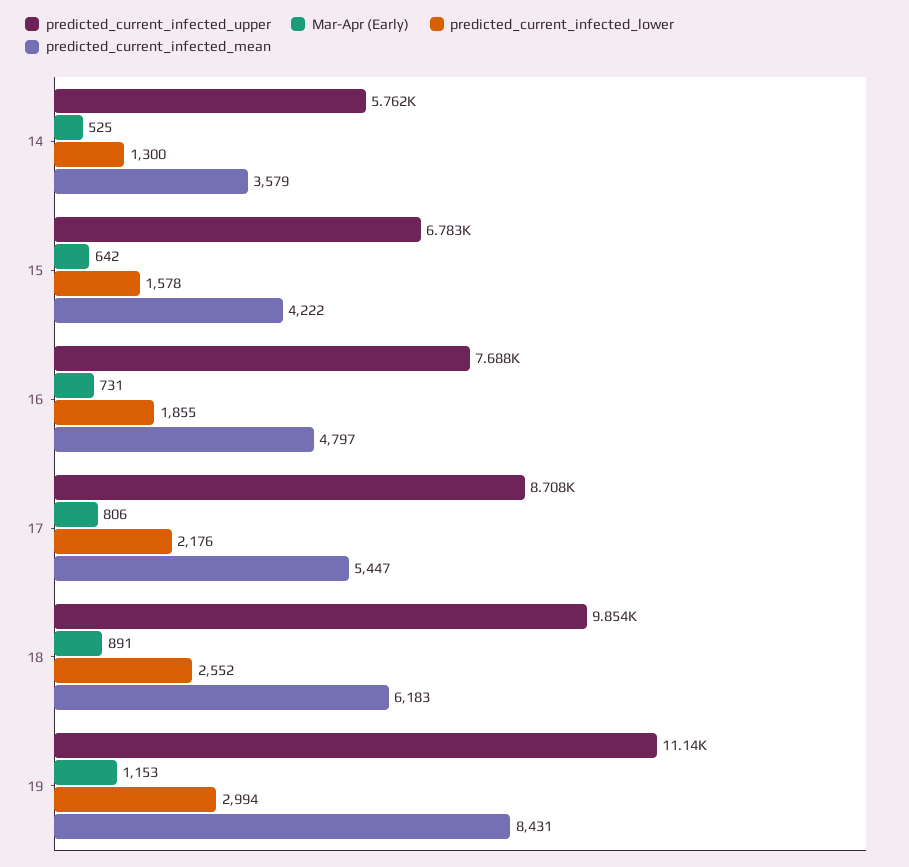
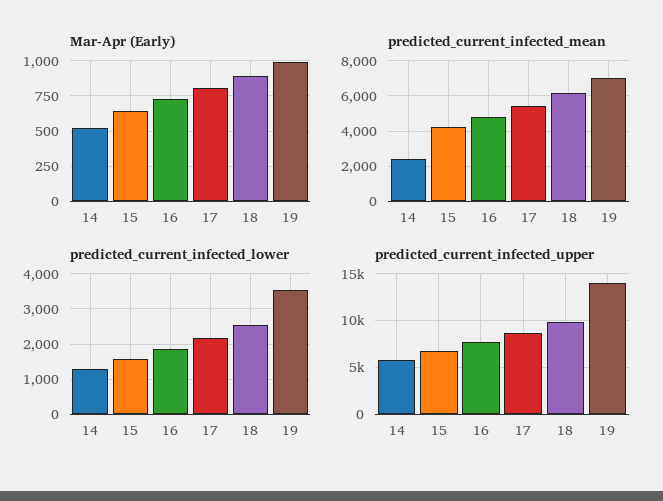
predicted_current_infected_mean, 14: 3579 -> 2500
predicted_current_infected_upper, 19: 11140 -> 14000
Mar-Apr (Early), 19: 1153 -> 1000
predicted_current_infected_lower, 19: 2994 -> 3600
predicted_current_infected_mean, 19: 8431 -> 7000

